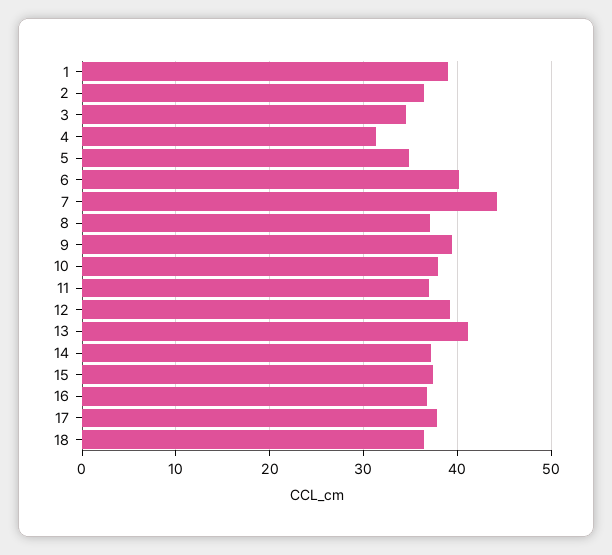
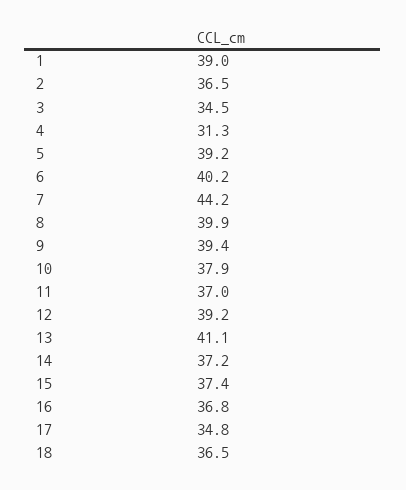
5: 35 -> 39.2
8: 37 -> 39.9
17: 38 -> 34.8

